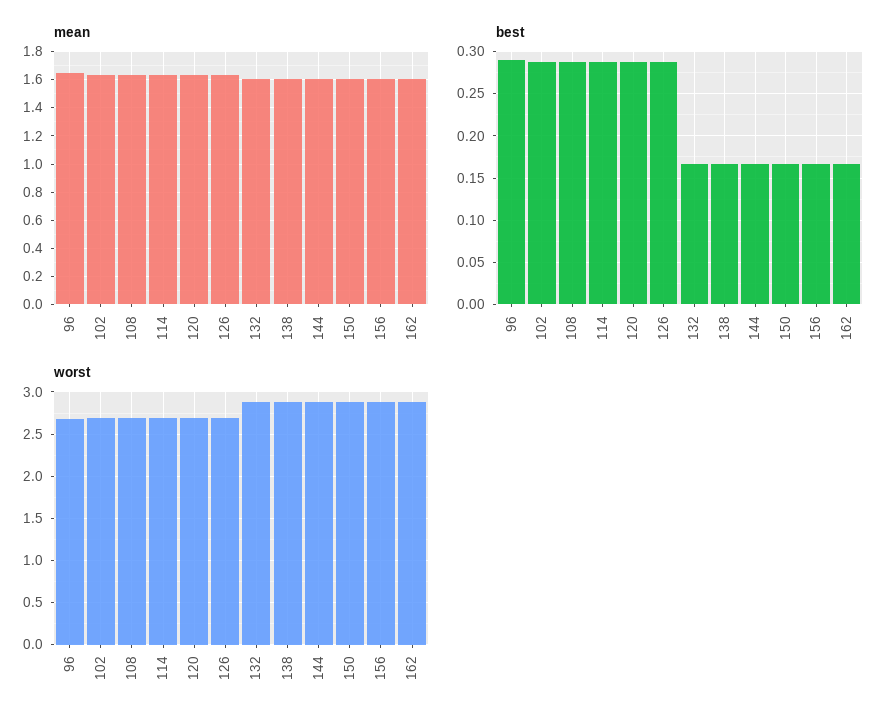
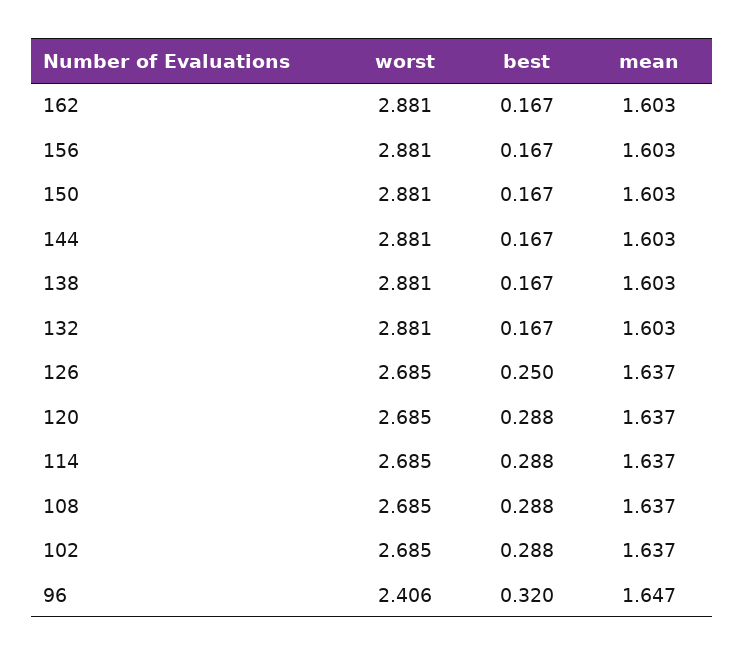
best, 96: 0.29 -> 0.32
best, 126: 0.29 -> 0.25
worst, 96: 2.7 -> 2.406

